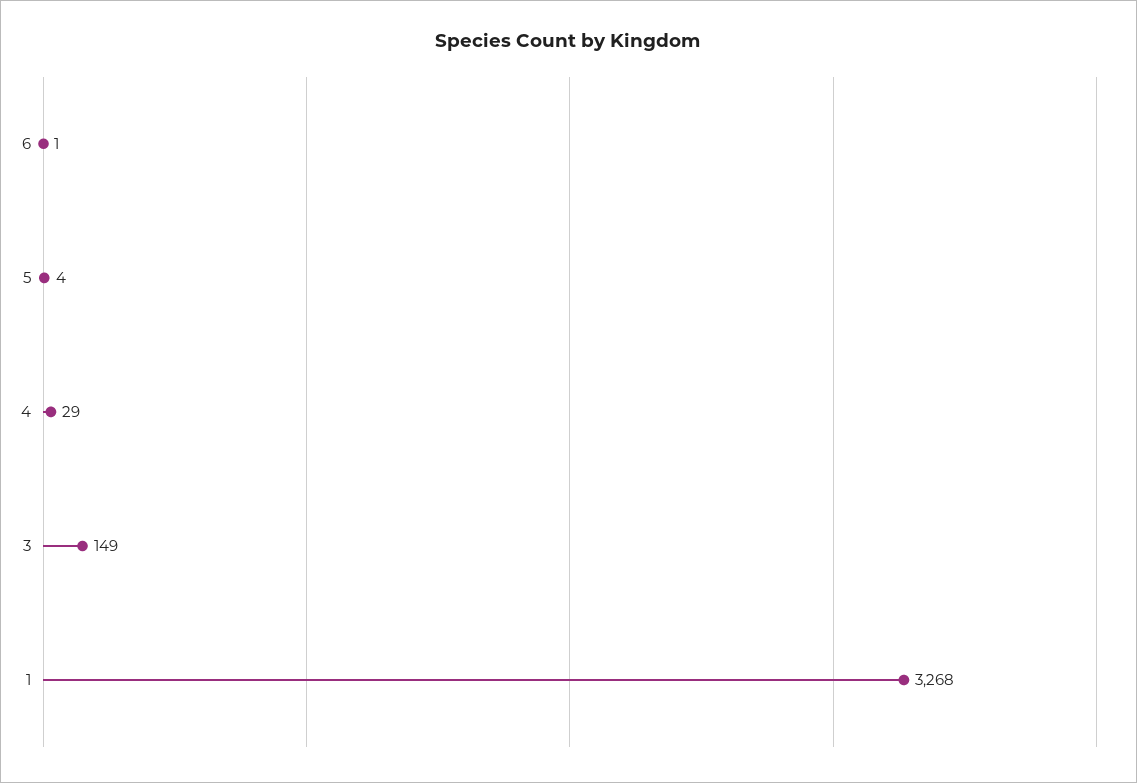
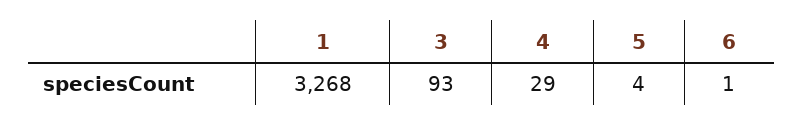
3: 149 -> 93

